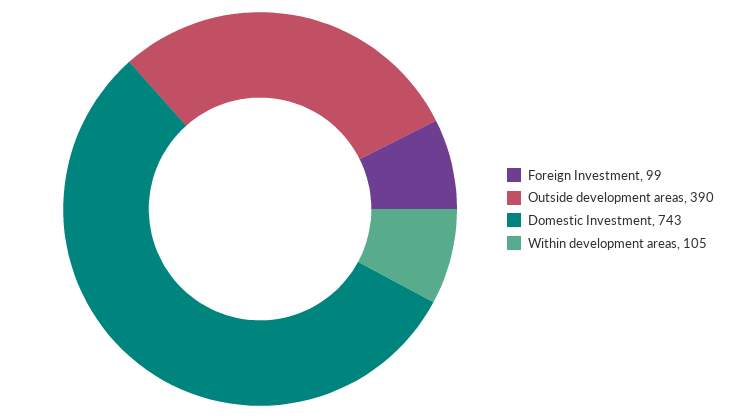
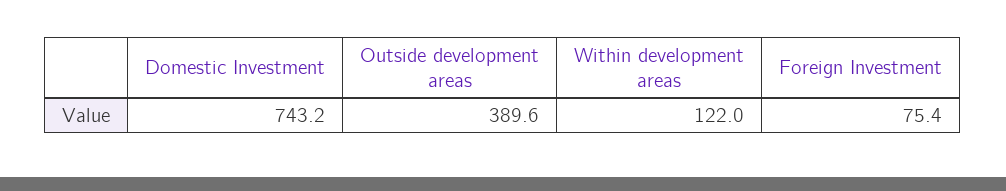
Foreign Investment: 99 -> 75.4
Within development areas: 105 -> 122

